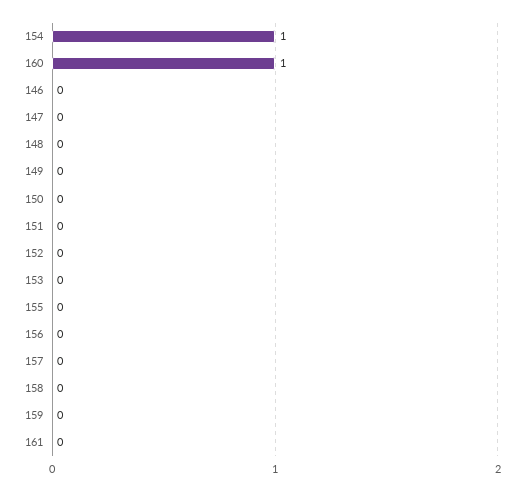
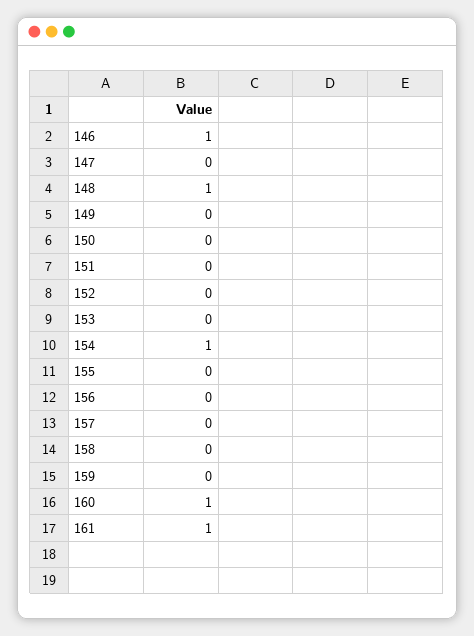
146: 0 -> 1
148: 0 -> 1
161: 0 -> 1

